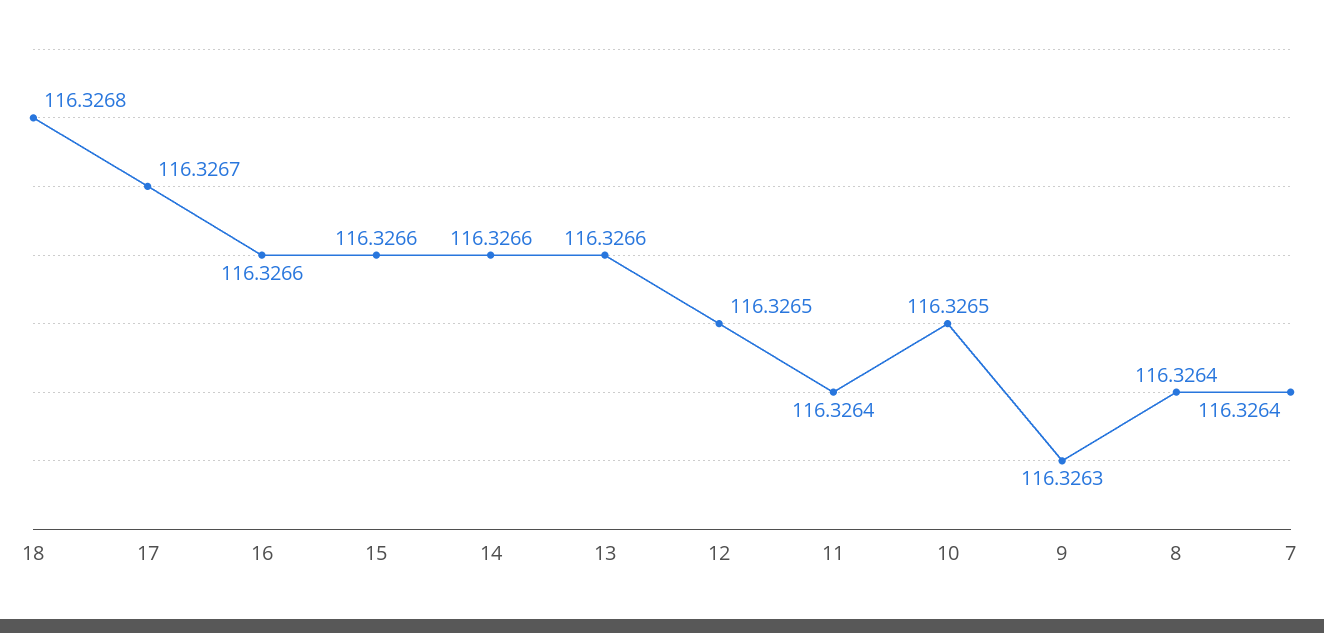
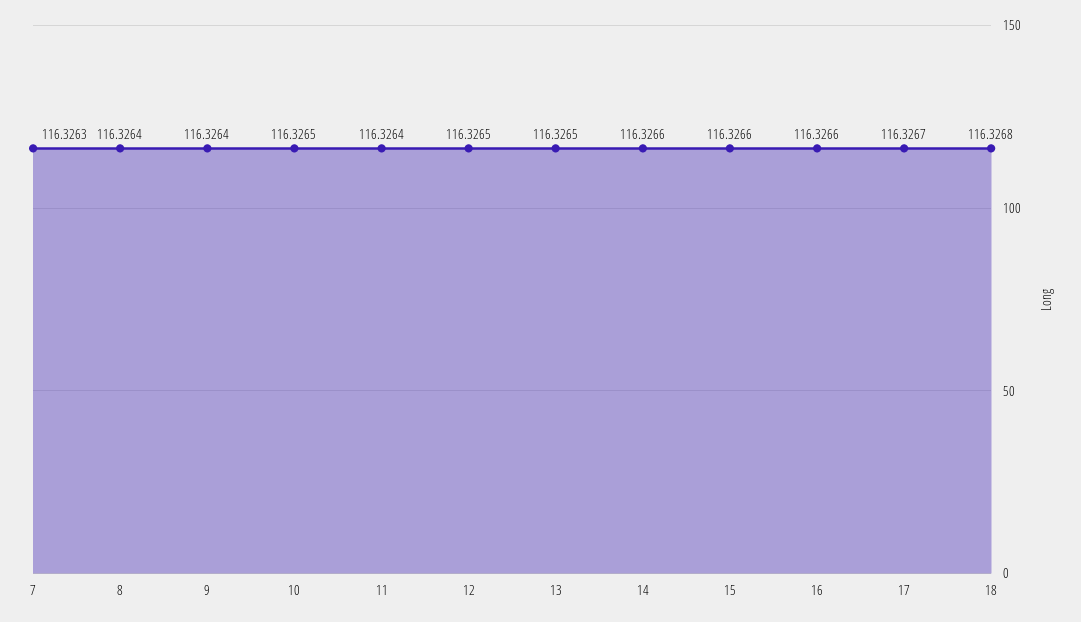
13: 116.3266 -> 116.3265
9: 116.3263 -> 116.3264
7: 116.3264 -> 116.3263

